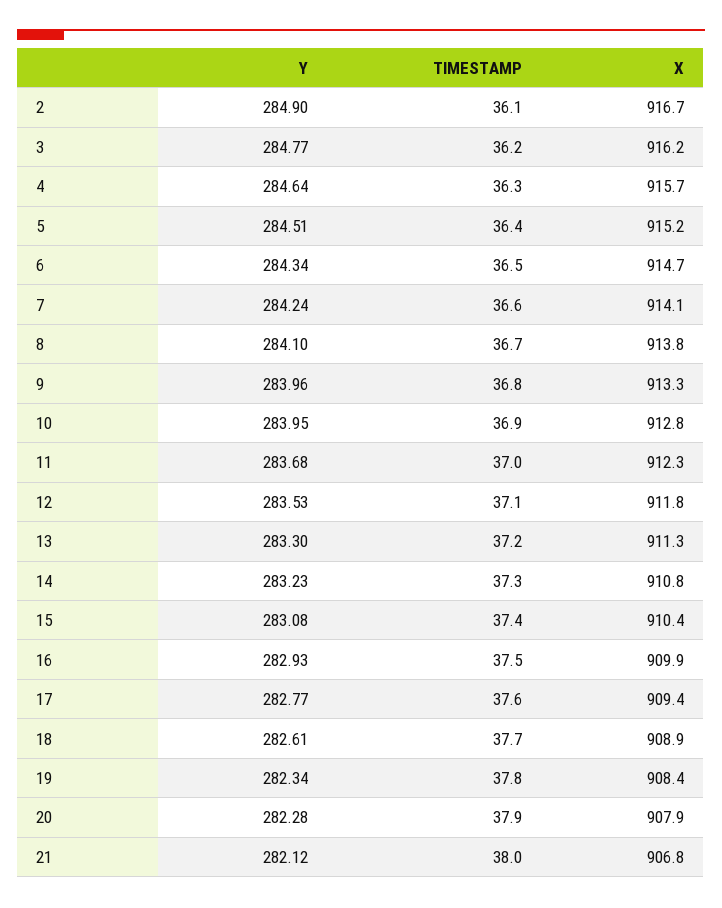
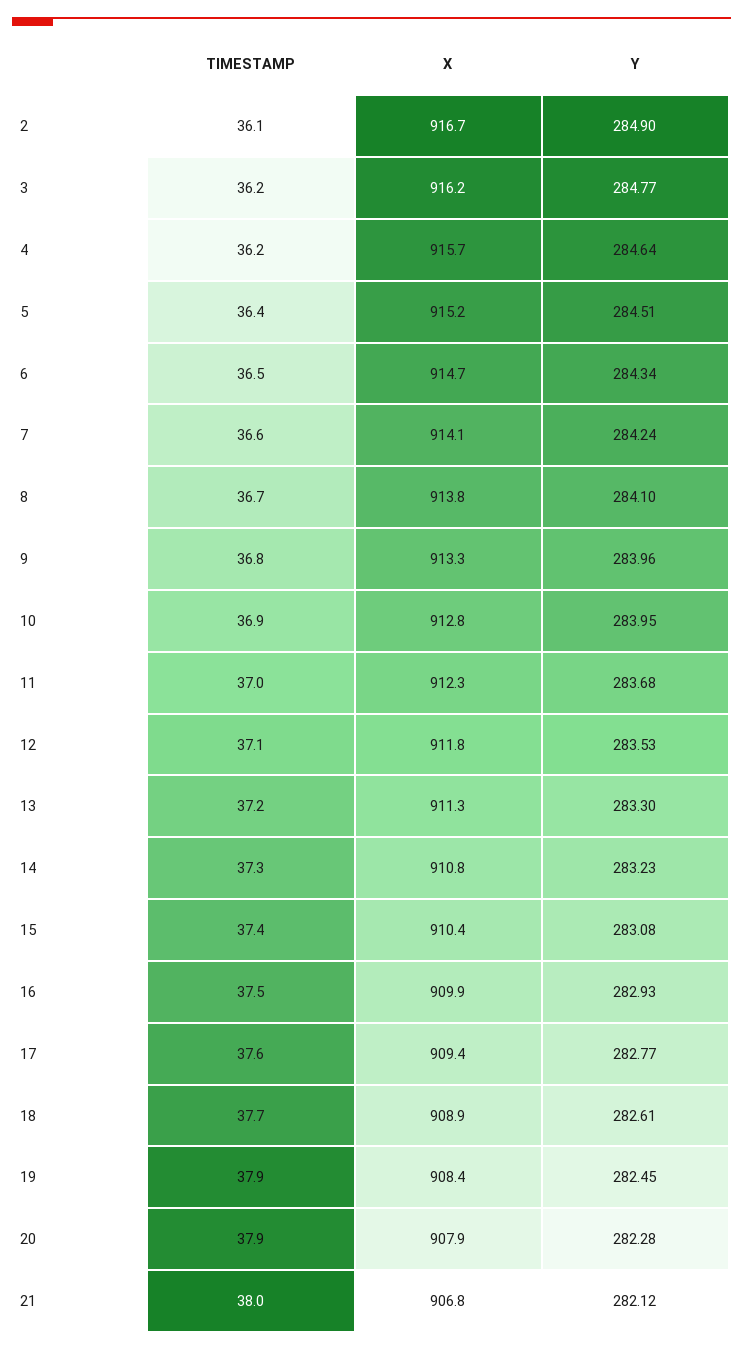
TIMESTAMP, 4: 36.3 -> 36.2
Y, 19: 282.34 -> 282.45
TIMESTAMP, 19: 37.8 -> 37.9

